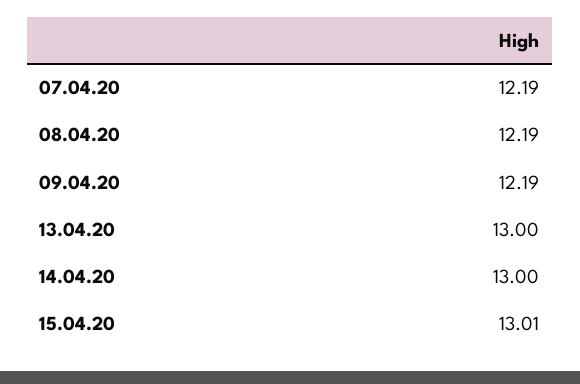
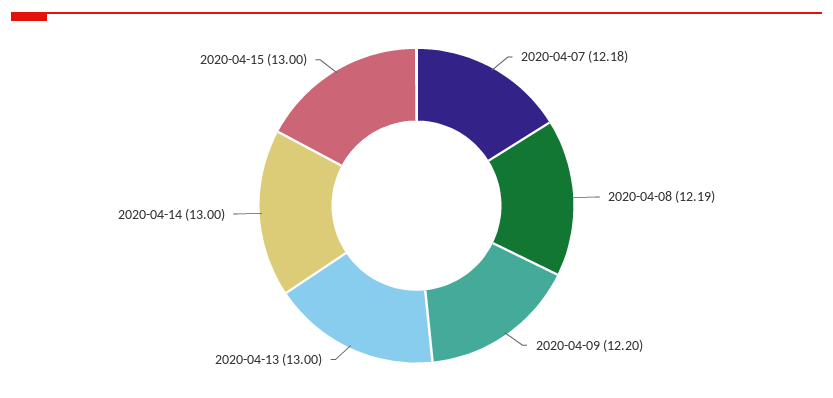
07.04.20: 12.19 -> 12.18
09.04.20: 12.19 -> 12.2
15.04.20: 13.01 -> 13

